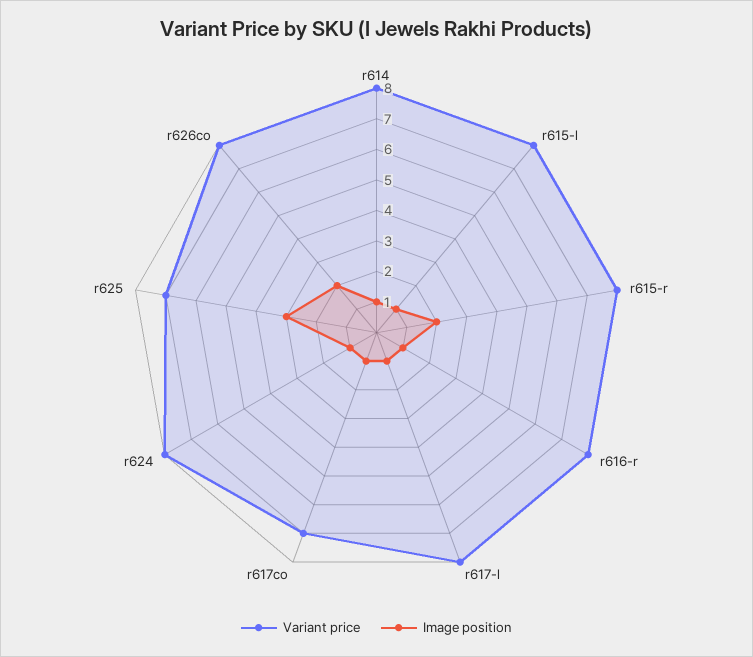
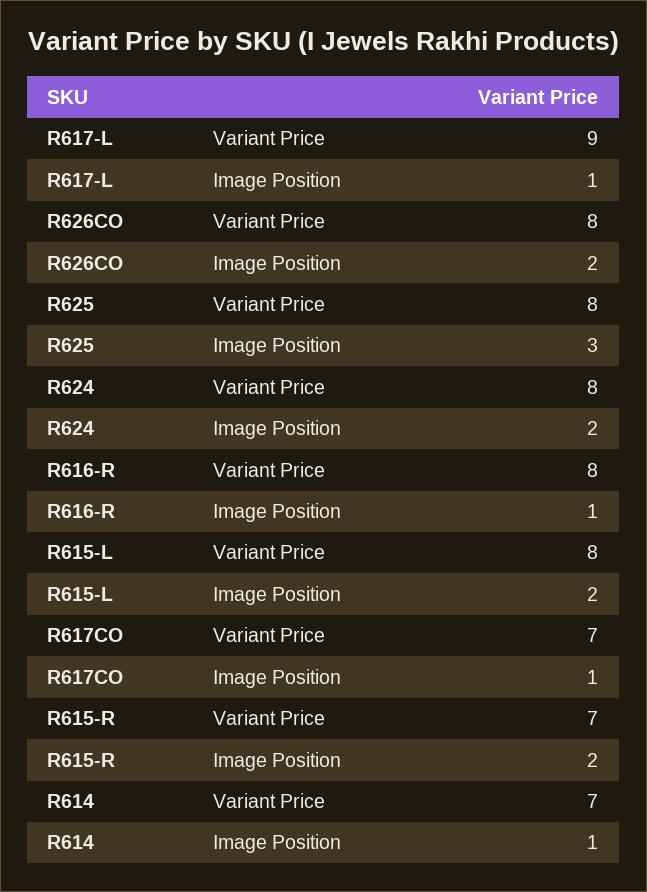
Variant price, r614: 8 -> 7
Image position, r615-l: 1 -> 2
Variant price, r615-r: 8 -> 7
Variant price, r617-l: 8 -> 9
Image position, r624: 1 -> 2
Variant price, r625: 7 -> 8

